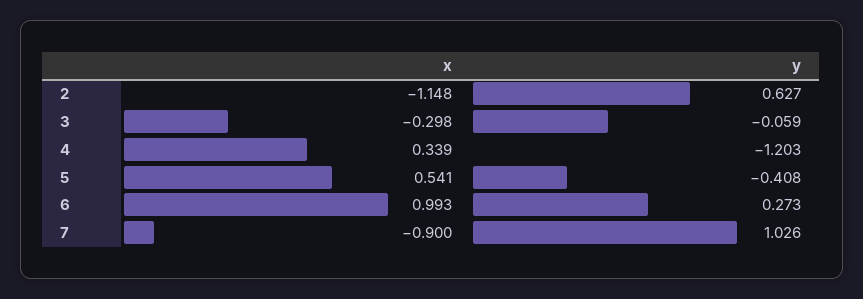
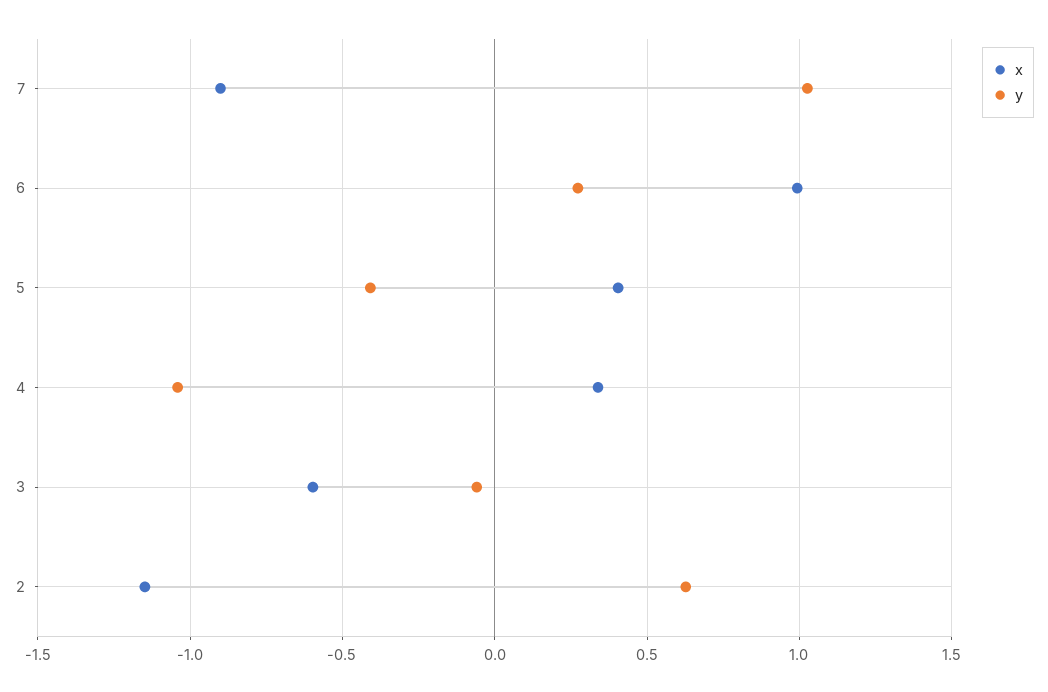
x, 3: -0.298 -> -0.6
y, 4: -1.203 -> -1.05
x, 5: 0.541 -> 0.4

